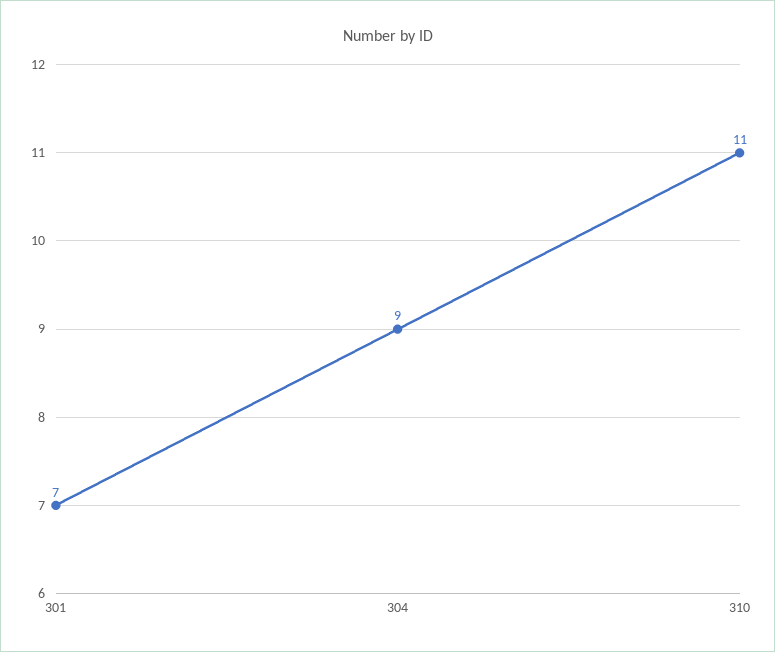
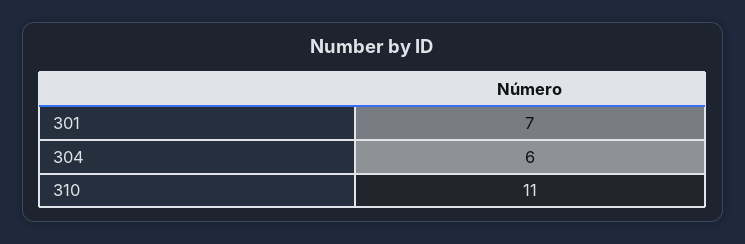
304: 9 -> 6

